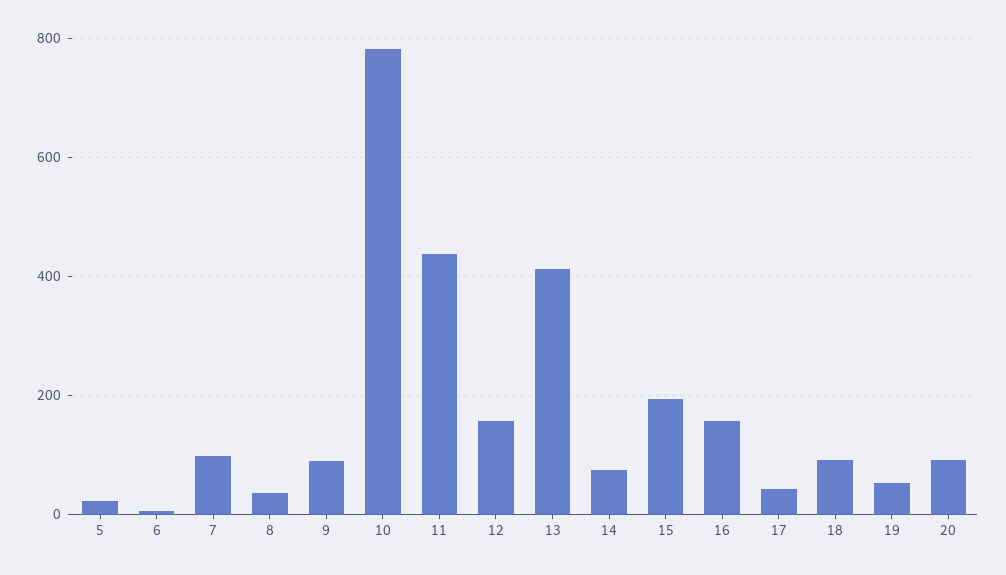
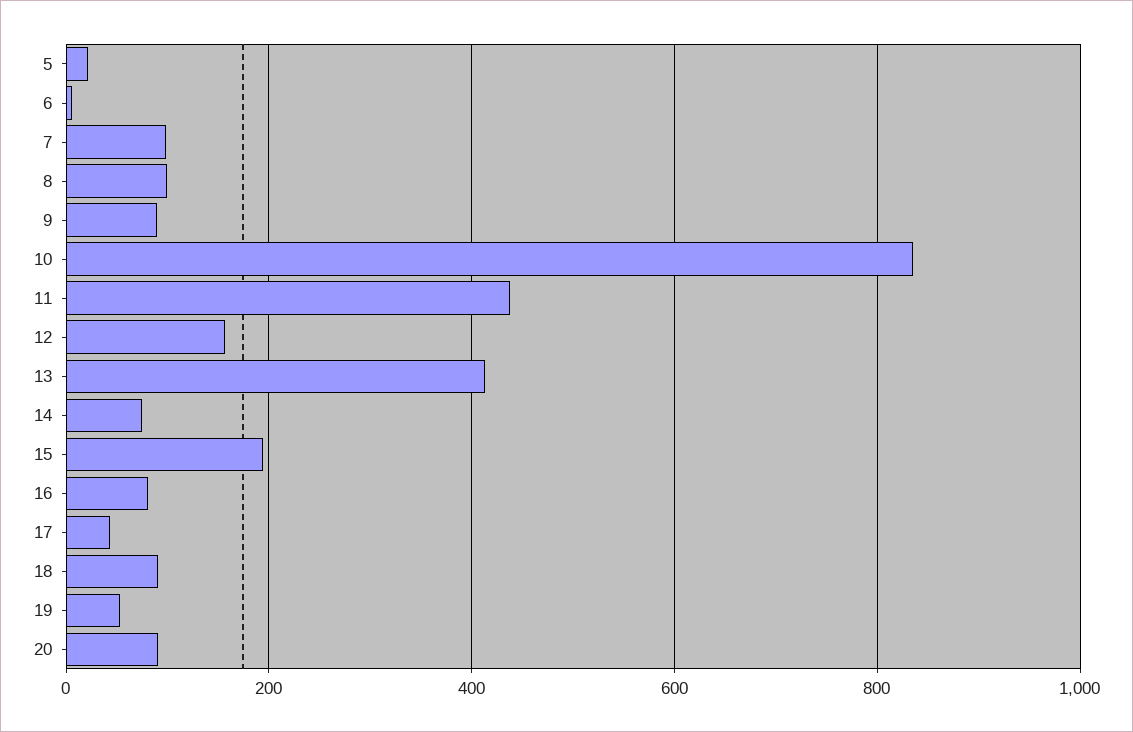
8: 40 -> 100
10: 780 -> 840
16: 160 -> 80

